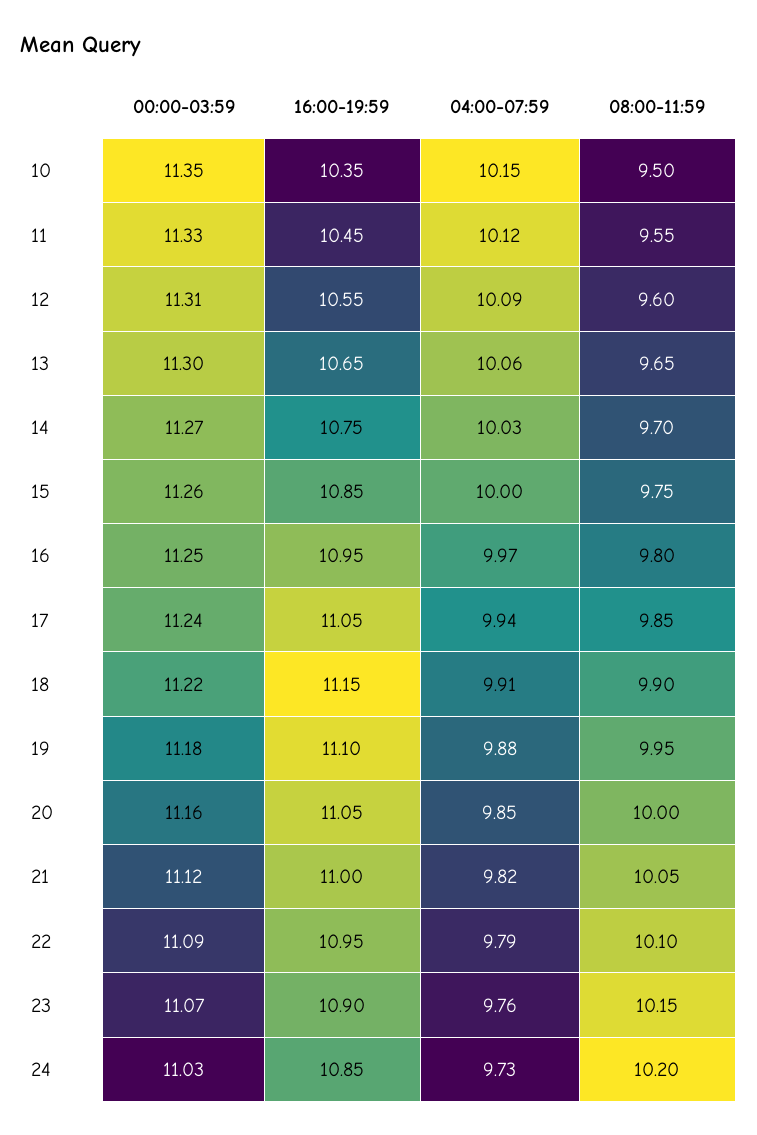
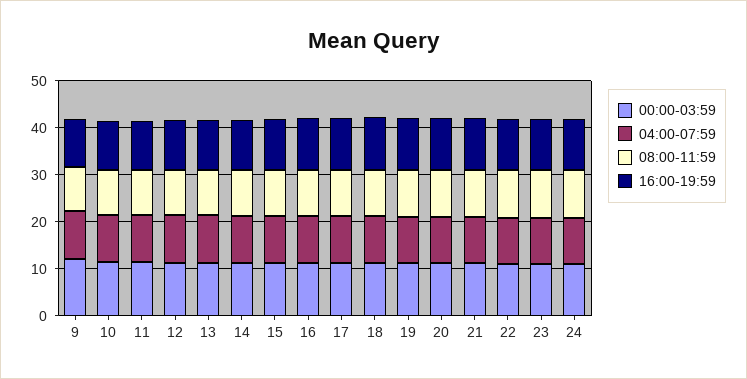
00:00-03:59, 9: none -> 12
04:00-07:59, 9: none -> 10
08:00-11:59, 9: none -> 10
16:00-19:59, 9: none -> 10

